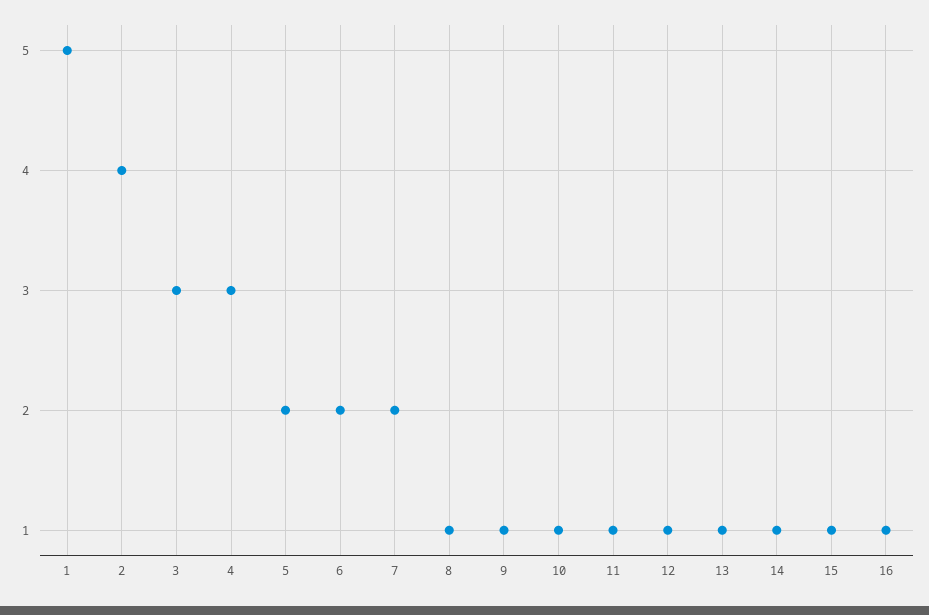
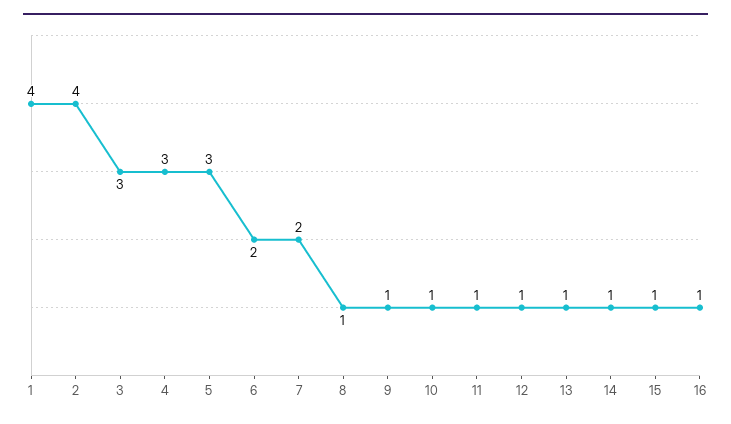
1: 5 -> 4
5: 2 -> 3

